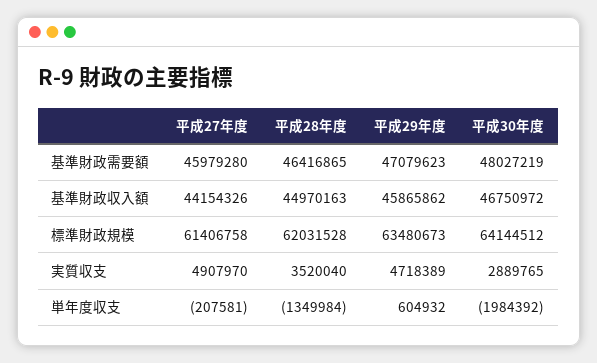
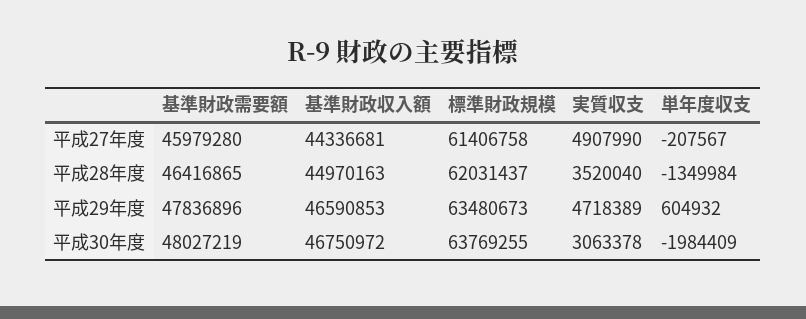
平成29年度, 基準財政需要額: 47079623 -> 47836896
平成27年度, 基準財政収入額: 44154326 -> 44336681
平成29年度, 基準財政収入額: 45865862 -> 46590853
平成28年度, 標準財政規模: 62031528 -> 62031437
平成30年度, 標準財政規模: 64144512 -> 63769255
平成27年度, 実質収支: 4907970 -> 4907990
平成30年度, 実質収支: 2889765 -> 3063378
平成27年度, 単年度収支: -207581 -> -207567
平成30年度, 単年度収支: -1984392 -> -1984409

